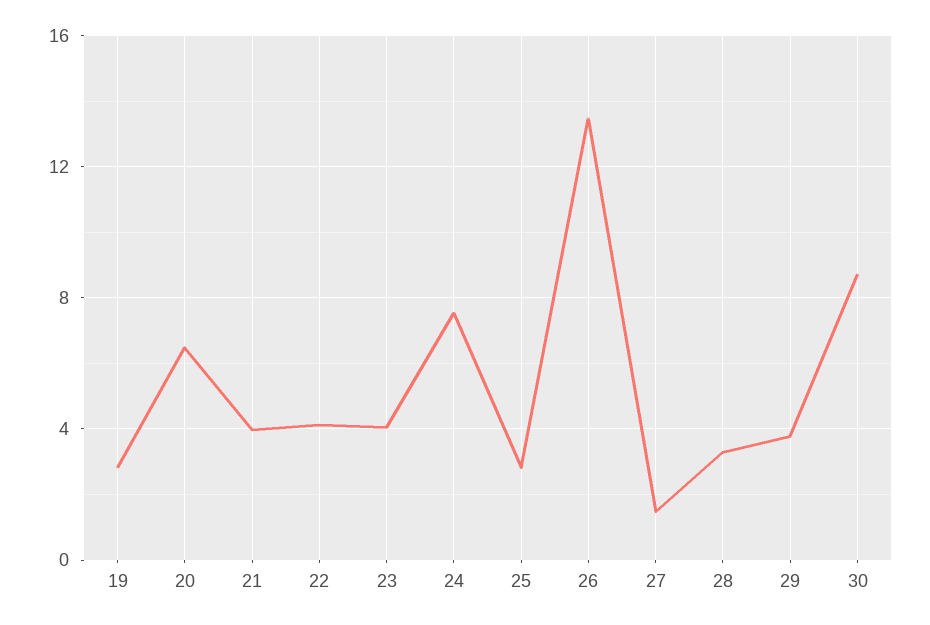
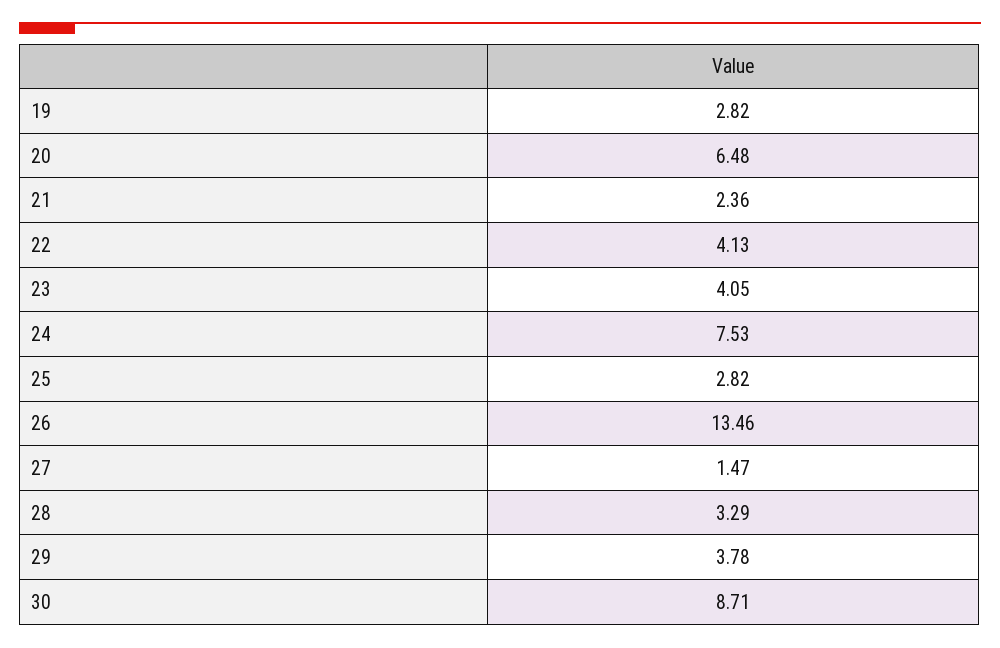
21: 4 -> 2.36

